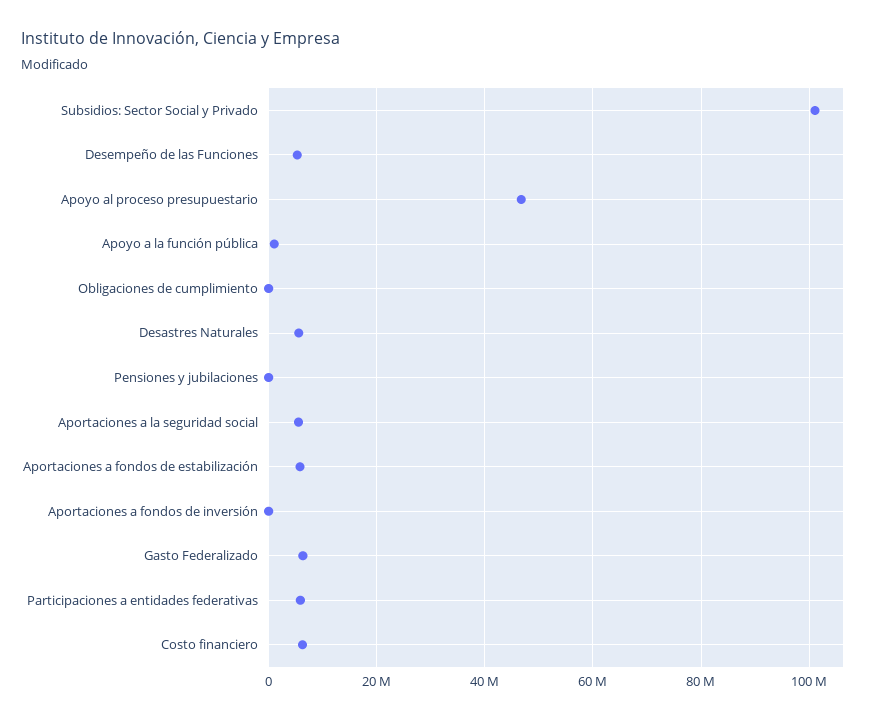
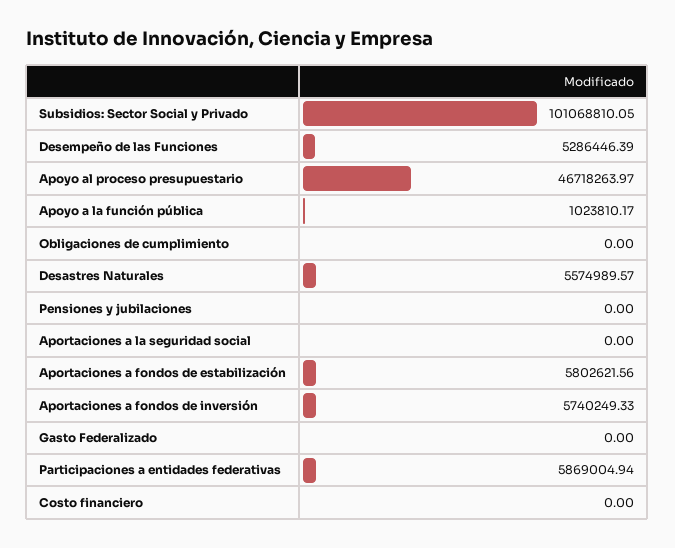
Aportaciones a la seguridad social: 6000000 -> 0
Aportaciones a fondos de inversión: 0 -> 5740249.33
Gasto Federalizado: 6000000 -> 0
Costo financiero: 6000000 -> 0

